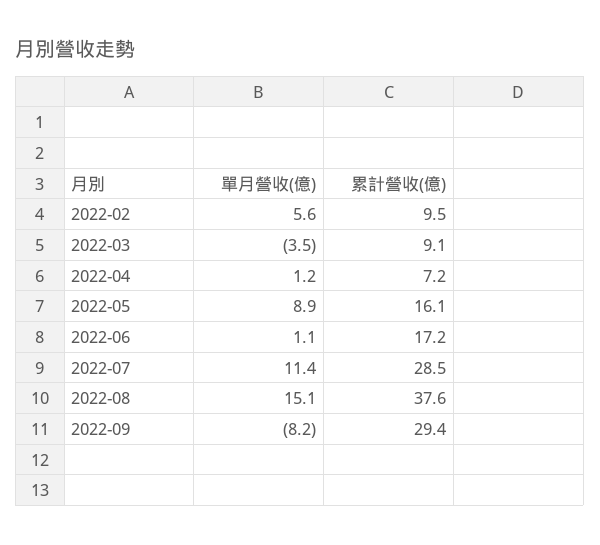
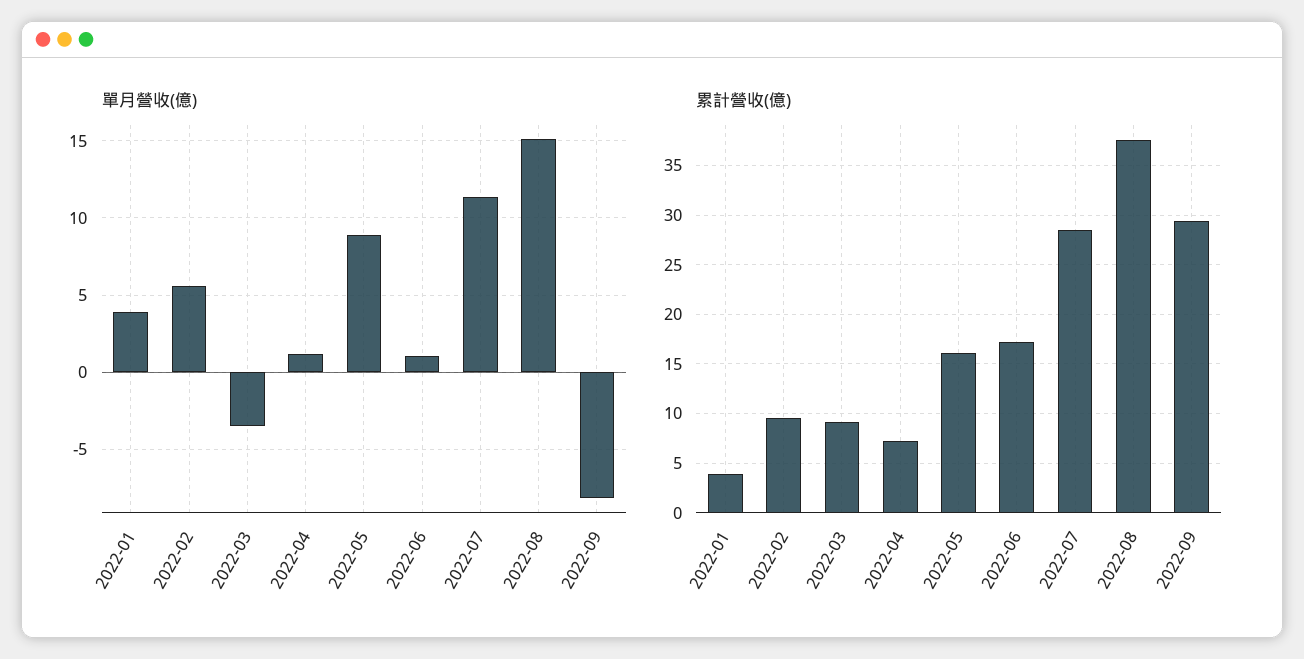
單月營收(億), 2022-01: none -> 4
累計營收(億), 2022-01: none -> 4

